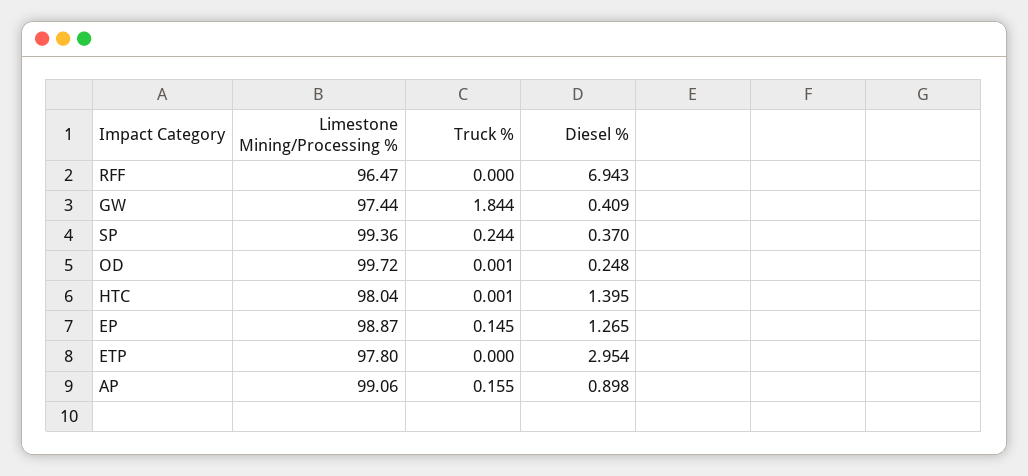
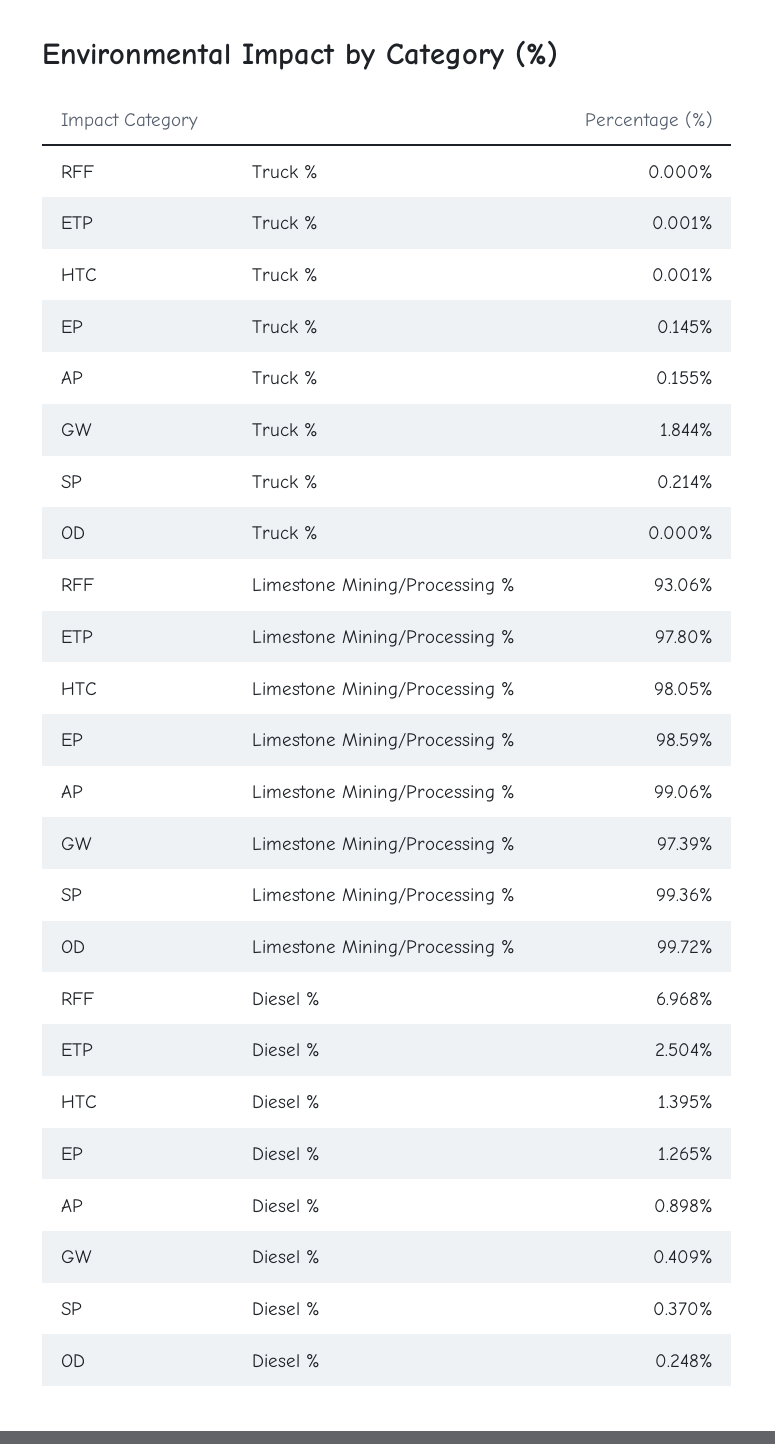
Limestone Mining/Processing %, RFF: 96.47 -> 93.06
Diesel %, RFF: 6.943 -> 6.968
Limestone Mining/Processing %, GW: 97.44 -> 97.39
Truck %, SP: 0.244 -> 0.214
Truck %, OD: 0.001 -> 0
Limestone Mining/Processing %, HTC: 98.04 -> 98.05
Limestone Mining/Processing %, EP: 98.87 -> 98.59
Truck %, ETP: 0 -> 0.001
Diesel %, ETP: 2.954 -> 2.504

